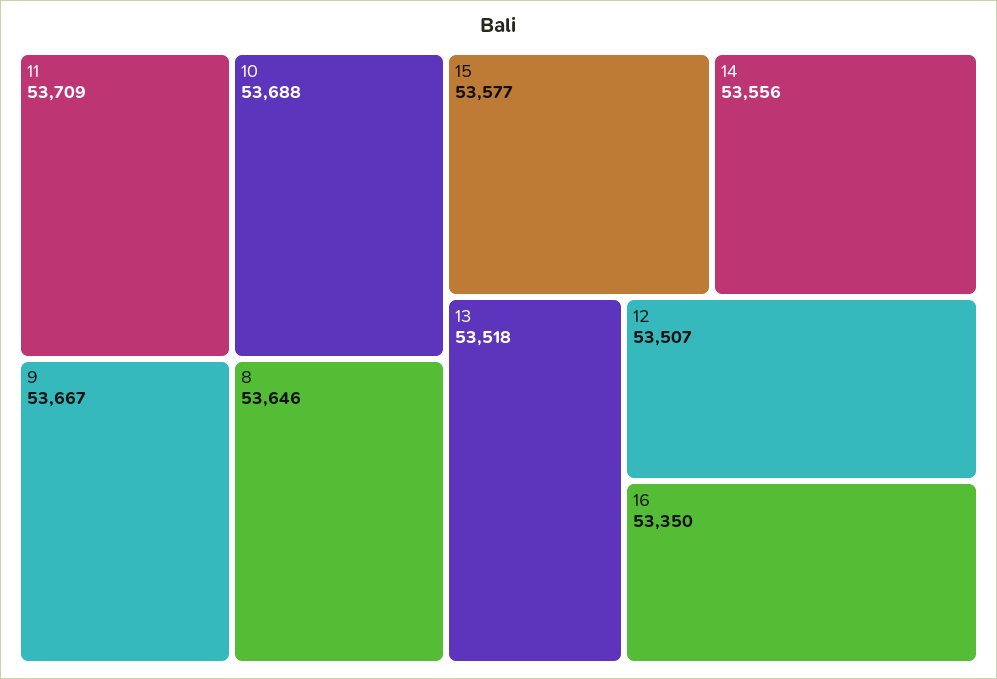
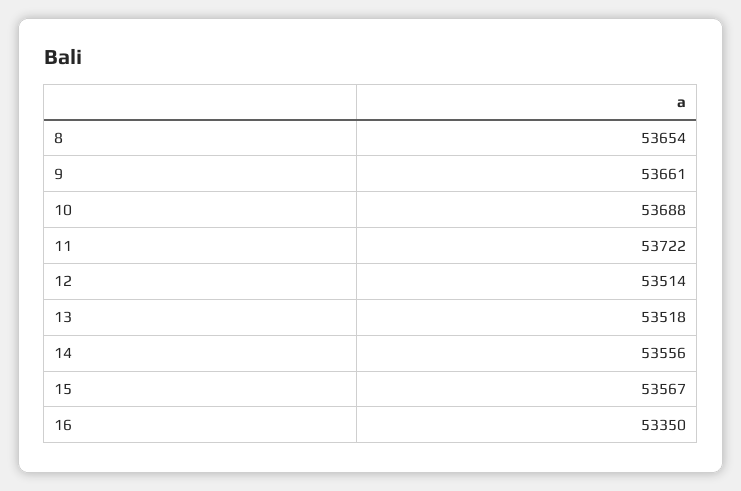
11: 53709 -> 53722
9: 53667 -> 53661
8: 53646 -> 53654
15: 53577 -> 53567
12: 53507 -> 53514

